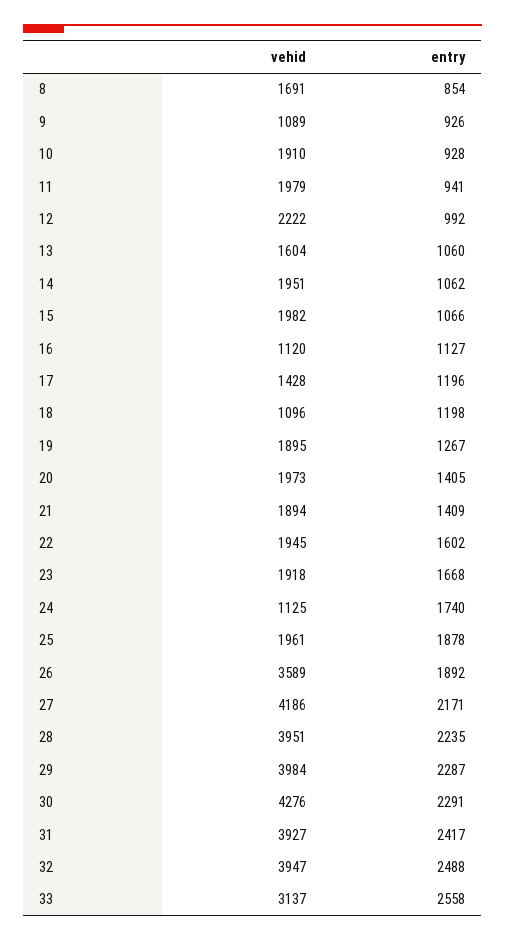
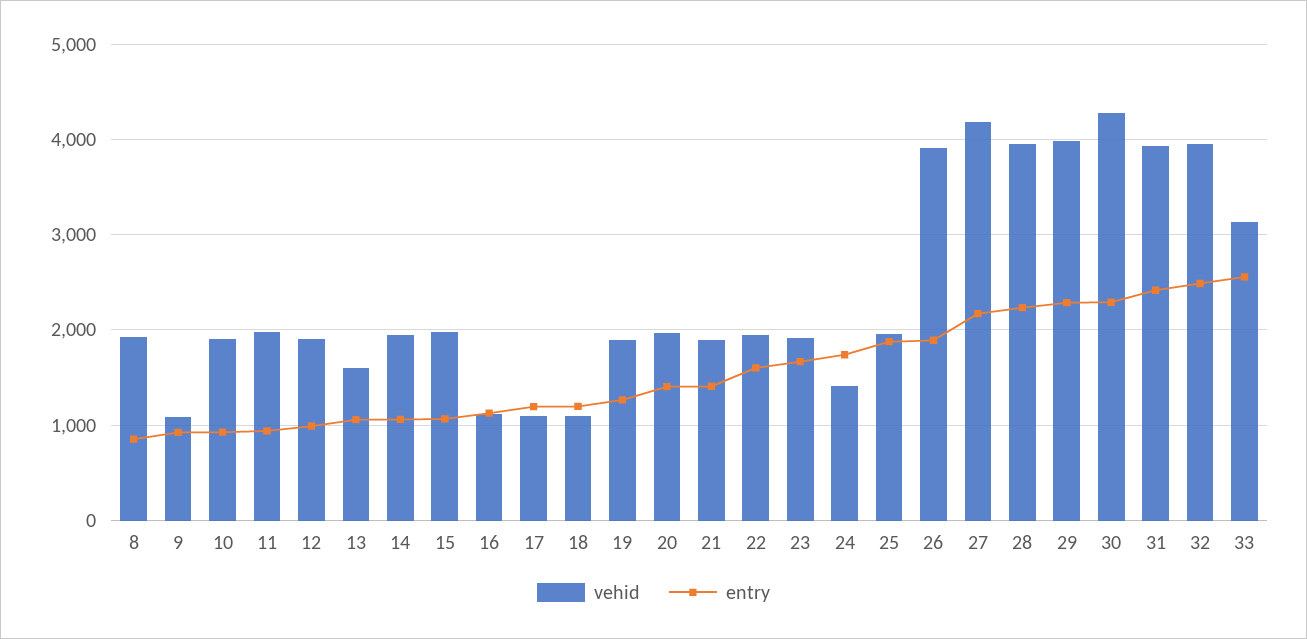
vehid, 8: 1691 -> 1900
vehid, 12: 2222 -> 1900
vehid, 17: 1428 -> 1100
vehid, 24: 1125 -> 1400
vehid, 26: 3589 -> 3900

